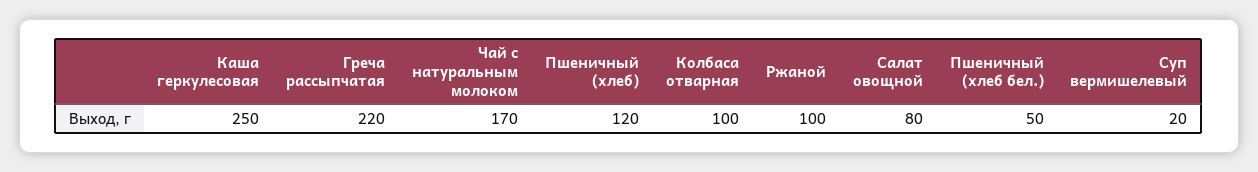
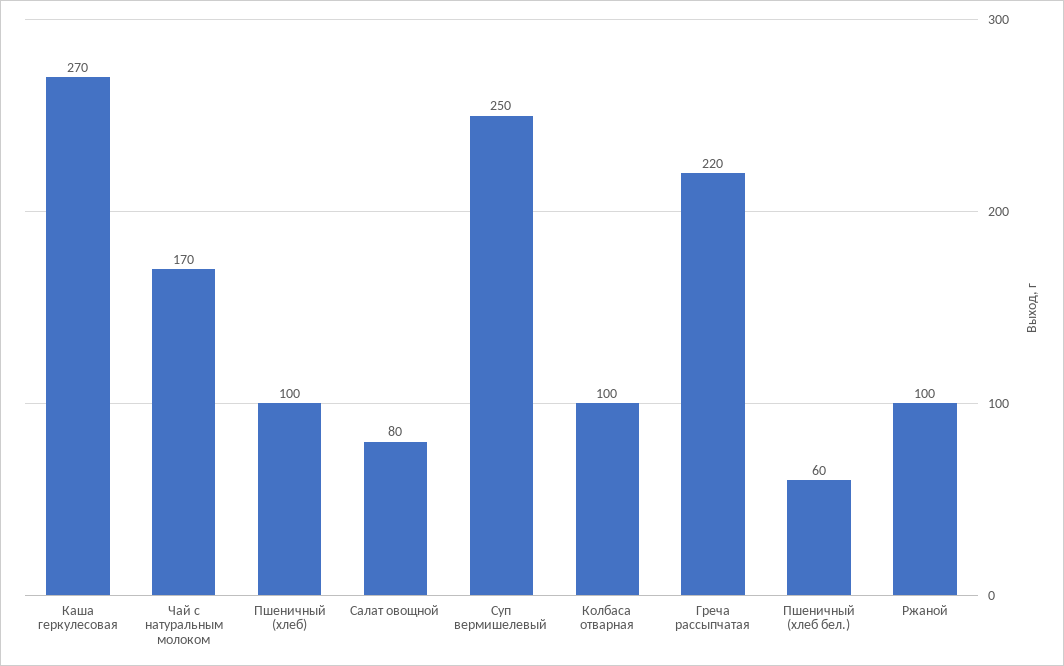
Каша геркулесовая: 250 -> 270
Пшеничный (хлеб): 120 -> 100
Пшеничный (хлеб бел.): 50 -> 60
Суп вермишелевый: 20 -> 250

